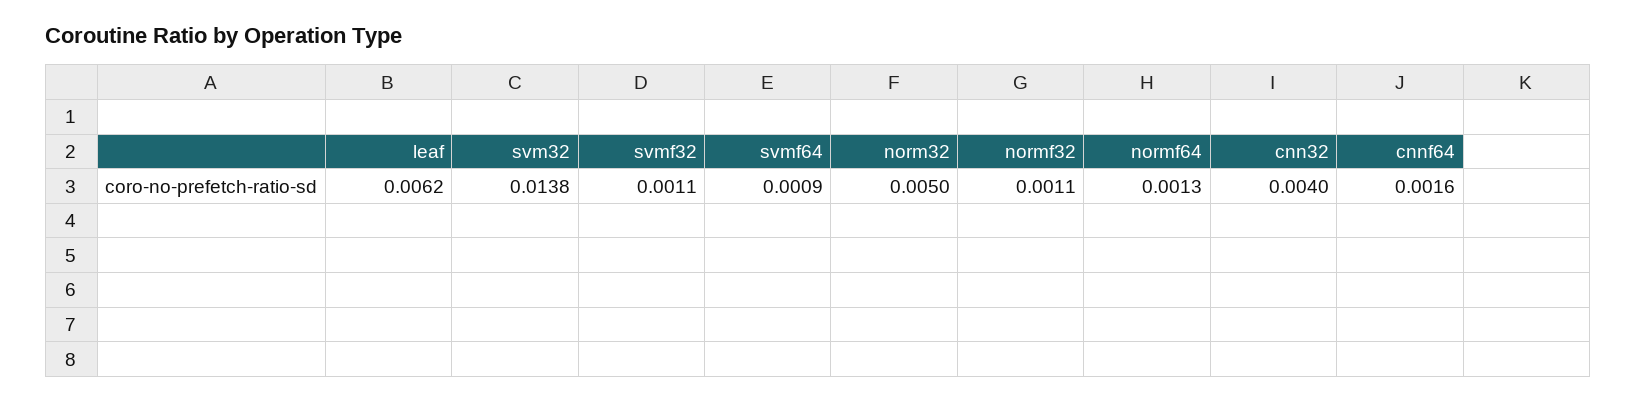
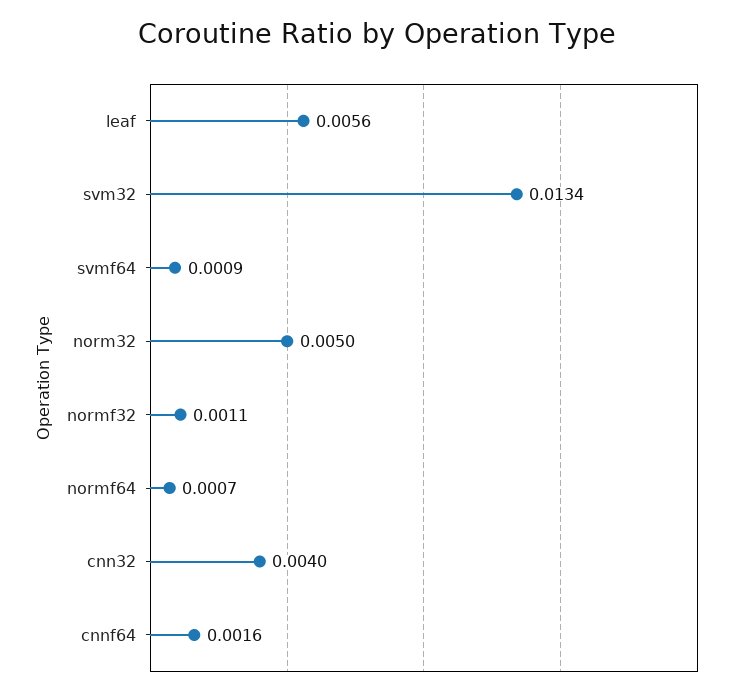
leaf: 0.0062 -> 0.0056
svm32: 0.0138 -> 0.0134
svmf32: 0.0011 -> none
normf64: 0.0013 -> 0.0007

